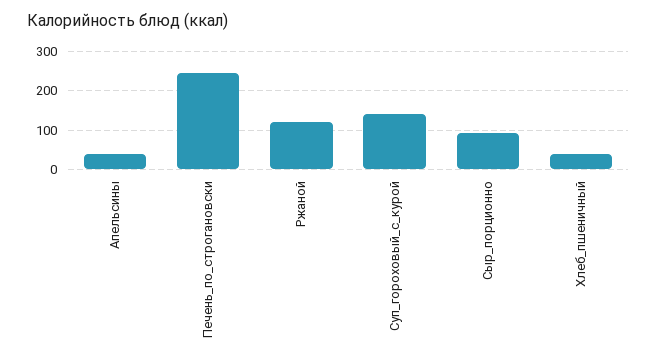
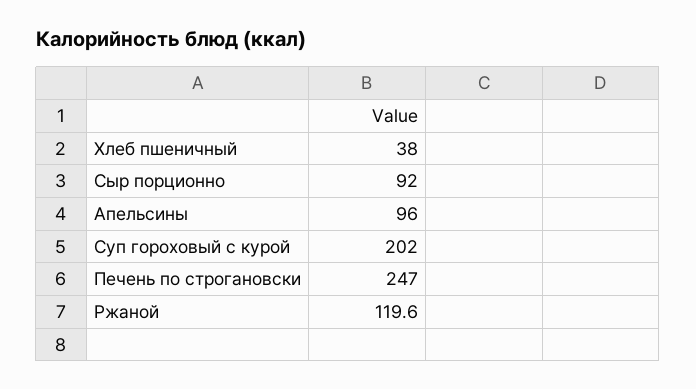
Апельсины: 40 -> 96
Суп_гороховый_с_курой: 140 -> 202

